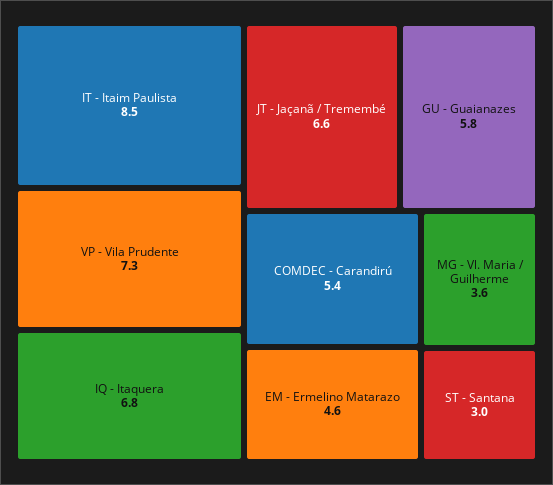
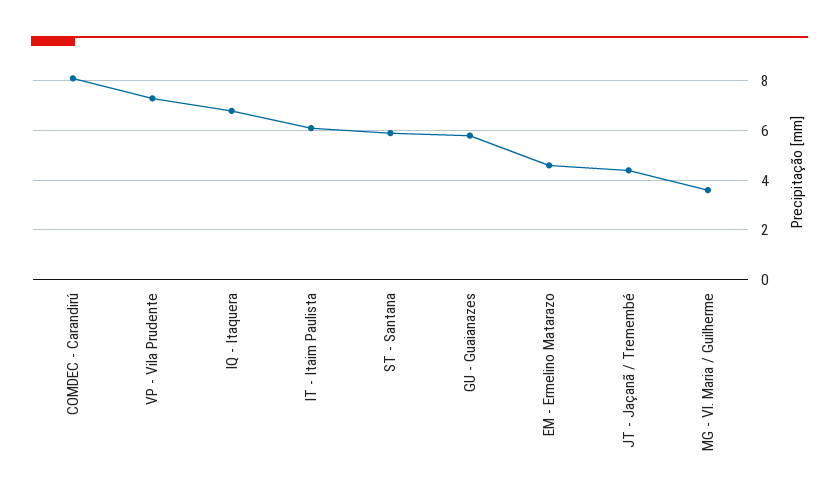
IT - Itaim Paulista: 8.5 -> 6
JT - Jaçanã / Tremembé: 6.6 -> 4.5
COMDEC - Carandirú: 5.4 -> 8
ST - Santana: 3 -> 6

